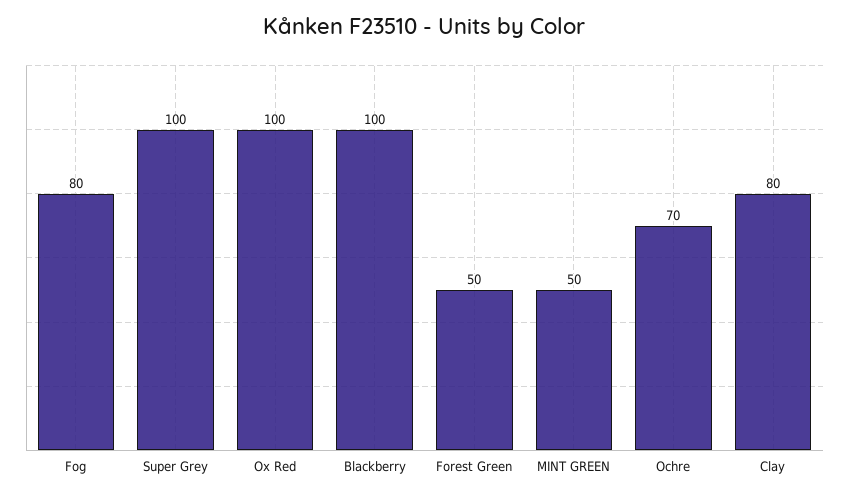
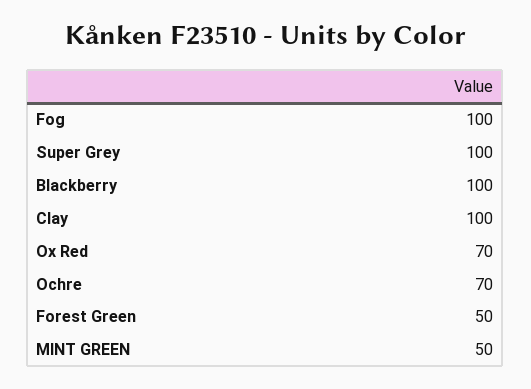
Fog: 80 -> 100
Ox Red: 100 -> 70
Clay: 80 -> 100

